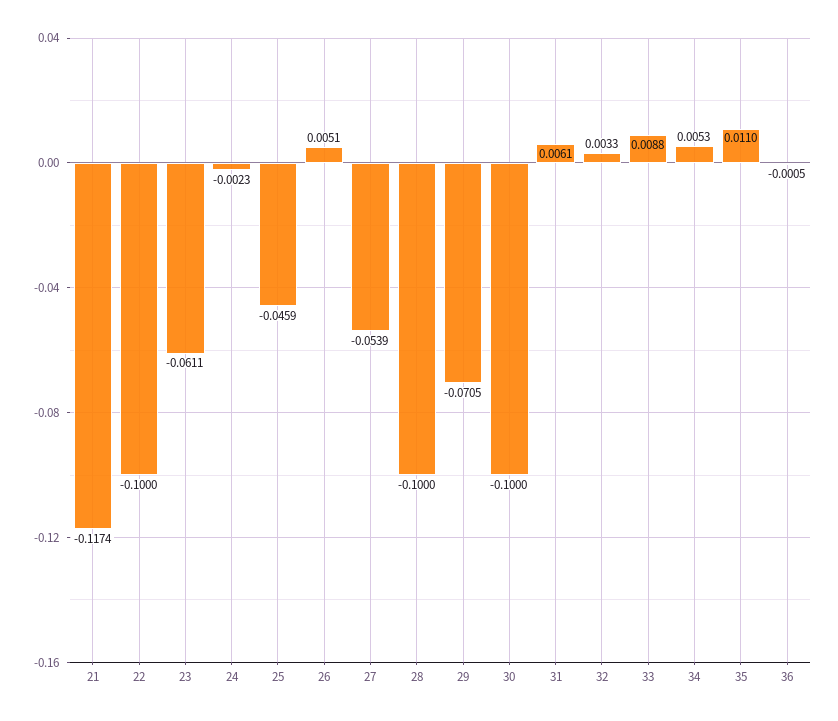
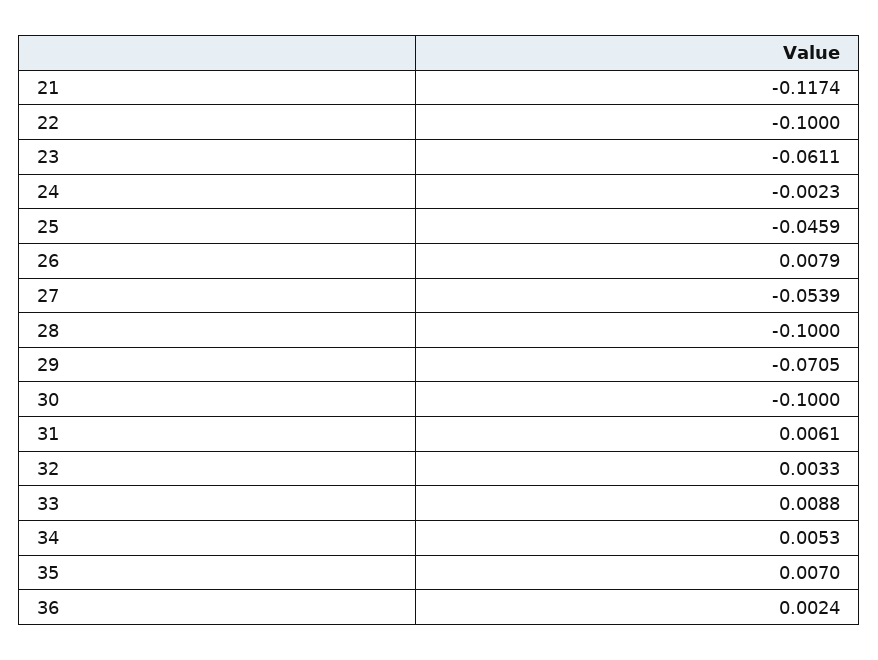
26: 0.0051 -> 0.0079
35: 0.011 -> 0.007
36: -0.0005 -> 0.0024

